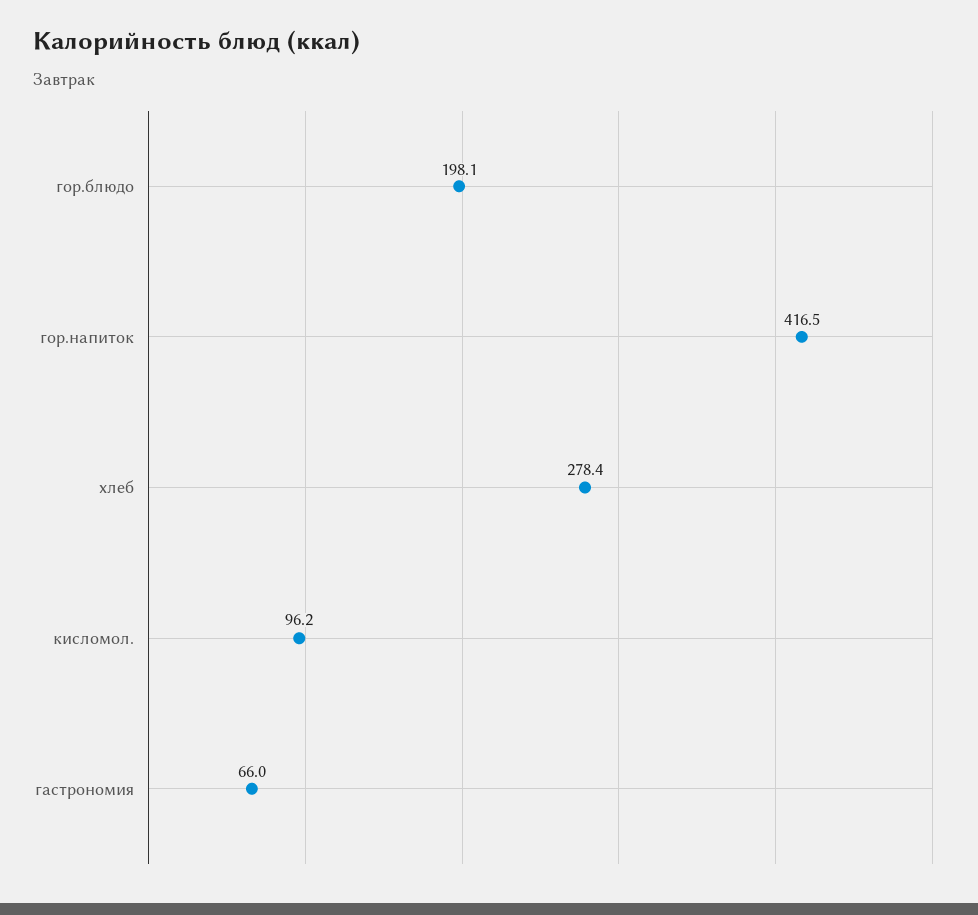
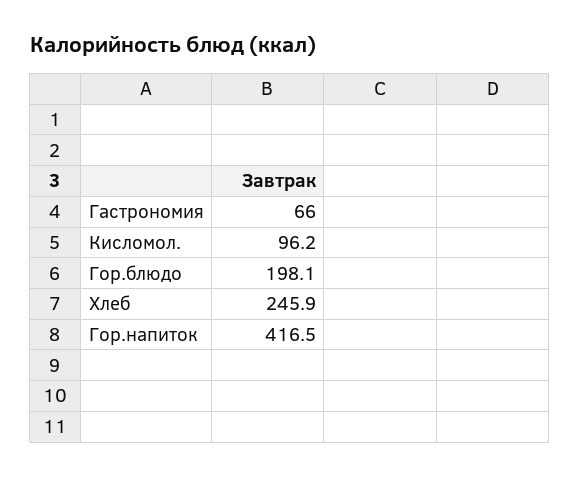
хлеб: 278.4 -> 245.9

